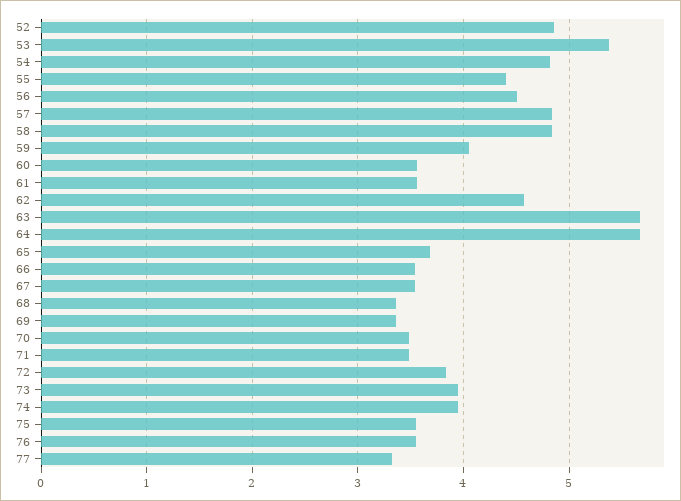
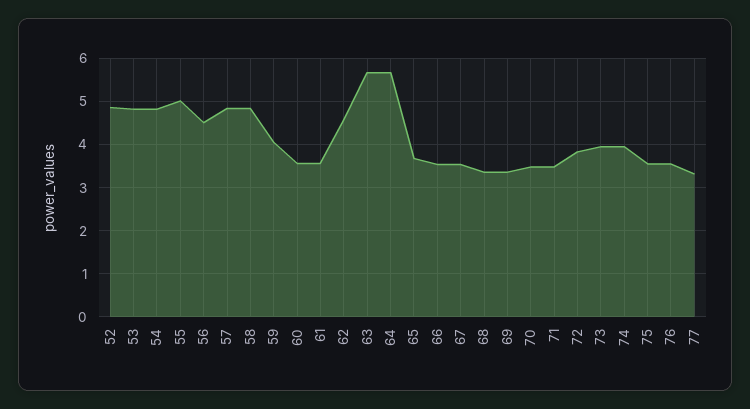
53: 5.4 -> 4.8
55: 4.4 -> 5

